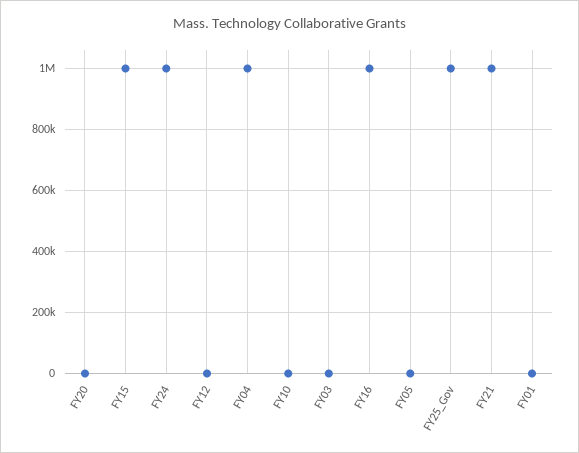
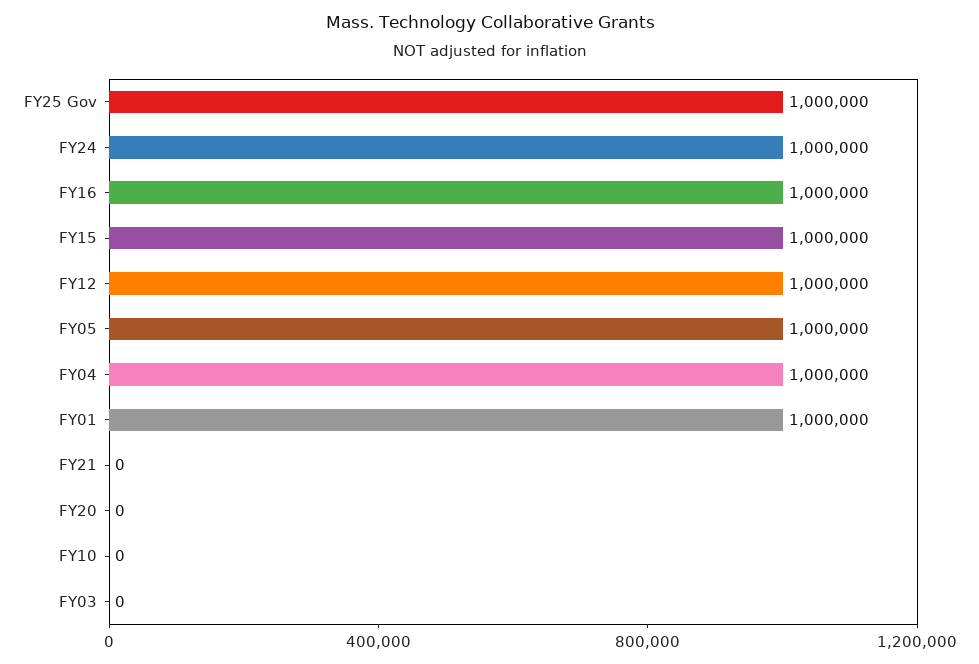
FY12: 0 -> 1000000
FY05: 0 -> 1000000
FY21: 1000000 -> 0
FY01: 0 -> 1000000

